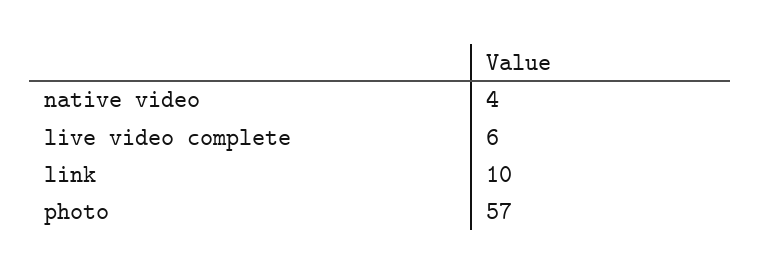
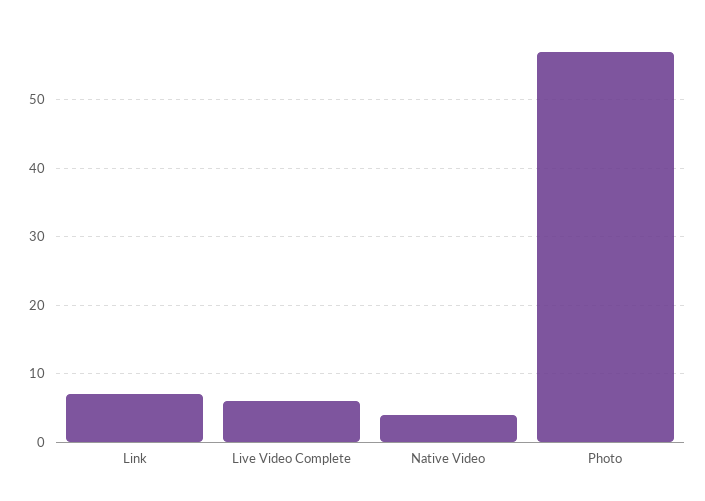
link: 10 -> 7

